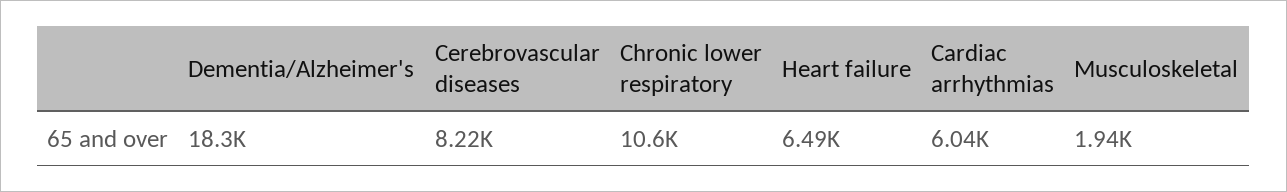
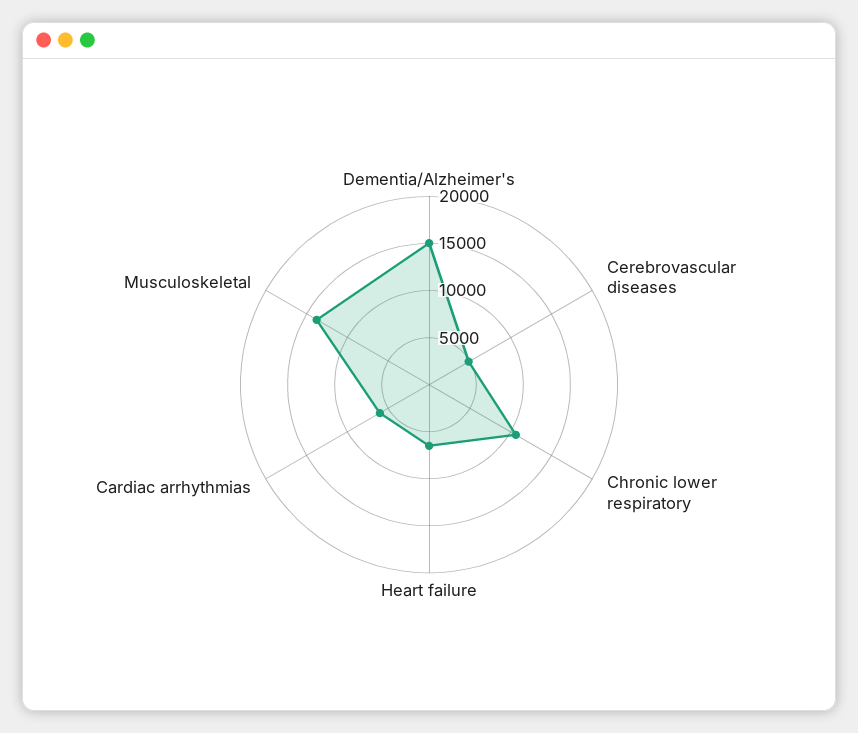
Dementia/Alzheimer's: 18300 -> 15000
Cerebrovascular diseases: 8220 -> 5000
Musculoskeletal: 1940 -> 14000

